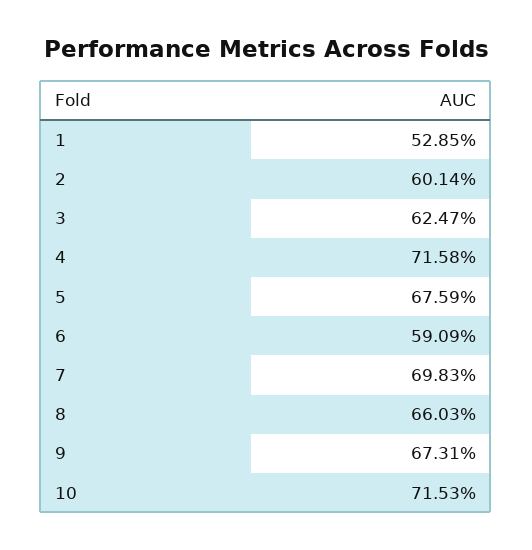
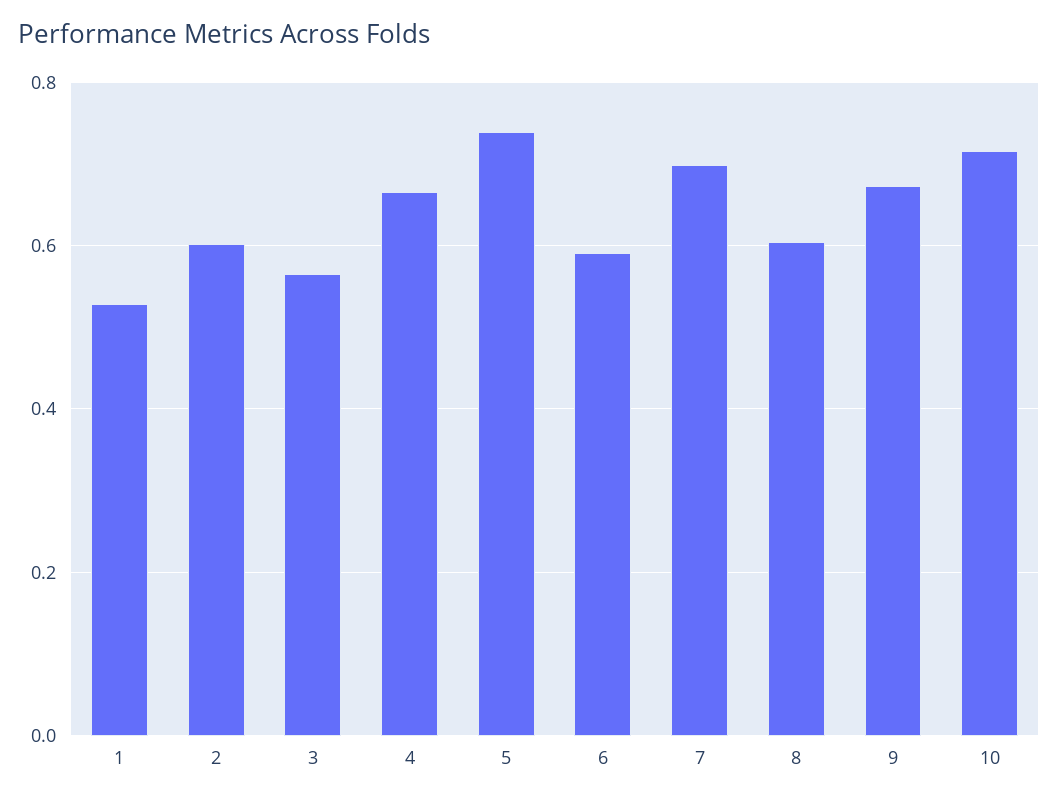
3: 0.6247 -> 0.56
4: 0.7158 -> 0.66
5: 0.6759 -> 0.74
8: 0.6603 -> 0.6

